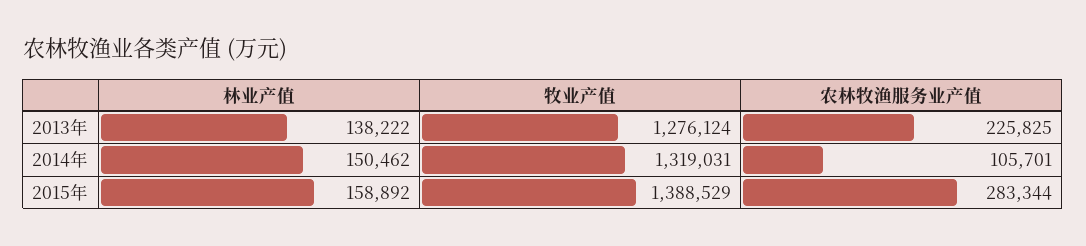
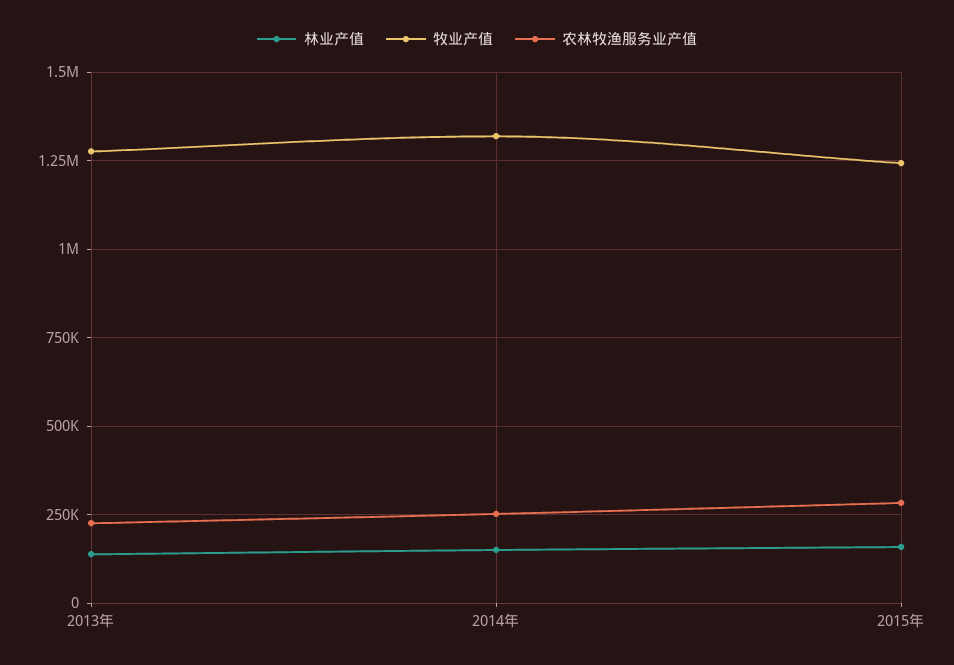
农林牧渔服务业产值, 2014年: 105701 -> 250000
牧业产值, 2015年: 1388529 -> 1250000

